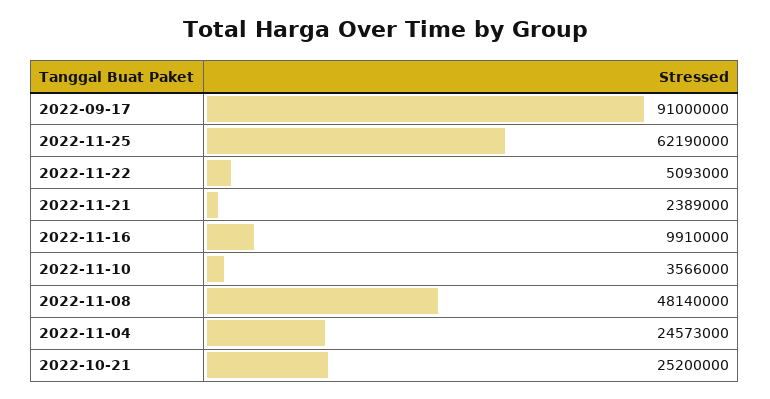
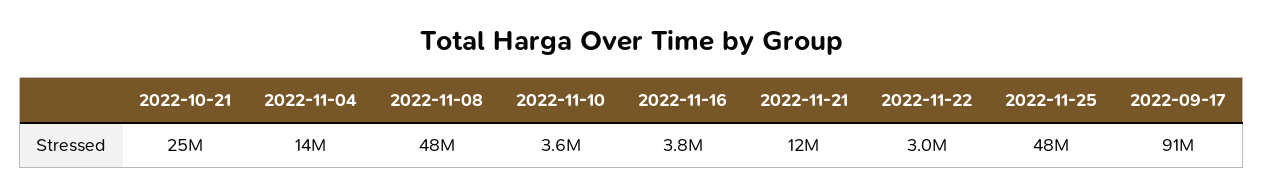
2022-11-25: 62190000 -> 48000000
2022-11-22: 5093000 -> 3000000
2022-11-21: 2389000 -> 12000000
2022-11-16: 9910000 -> 3800000
2022-11-04: 24573000 -> 14000000

